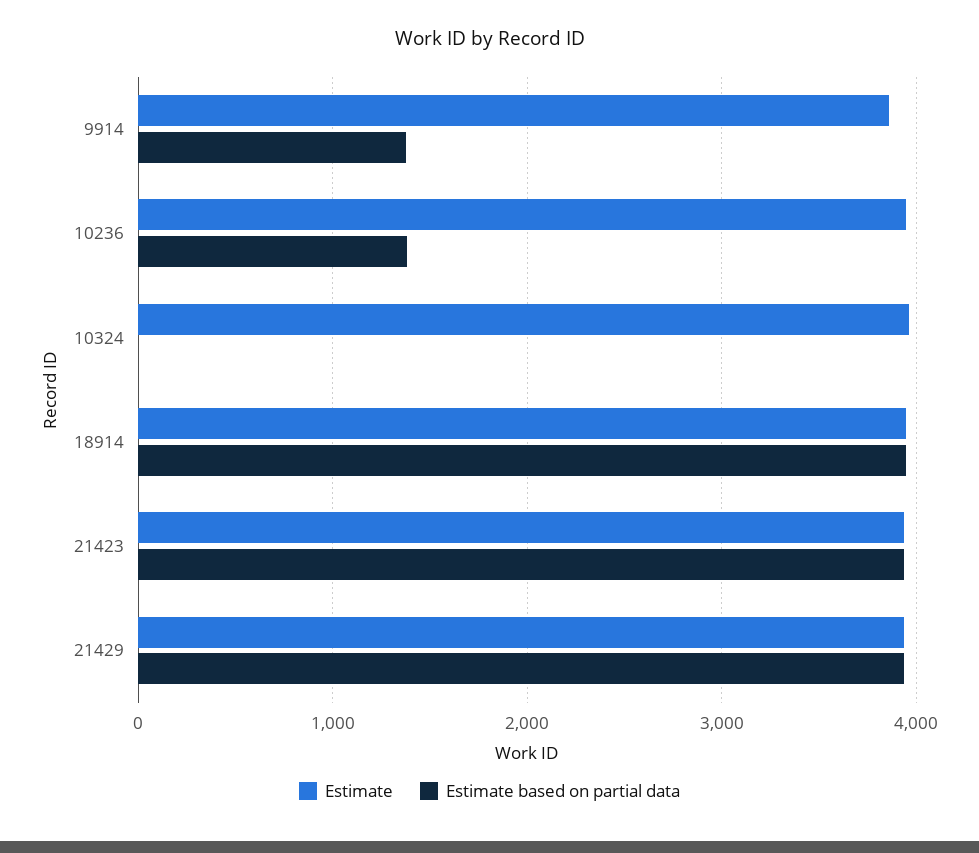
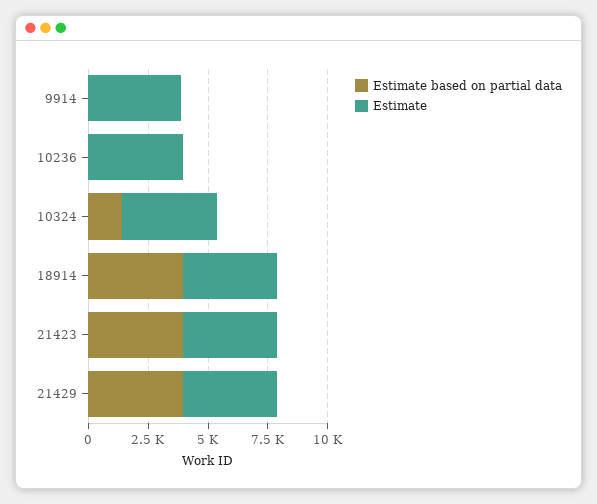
Estimate based on partial data, 9914: 1400 -> 0
Estimate based on partial data, 10236: 1400 -> 0
Estimate based on partial data, 10324: 0 -> 1500

